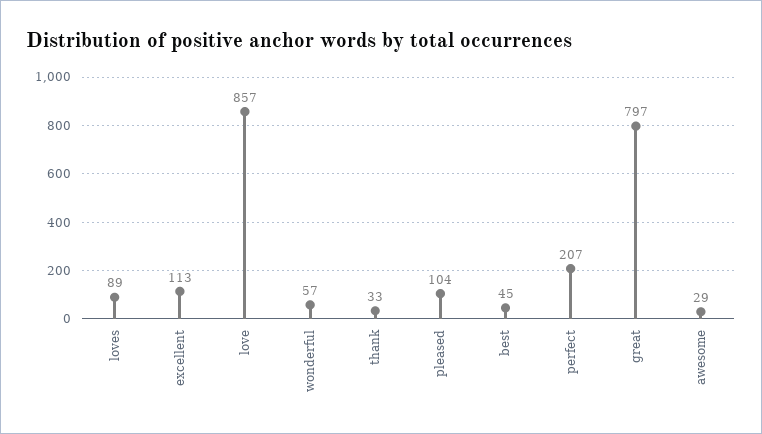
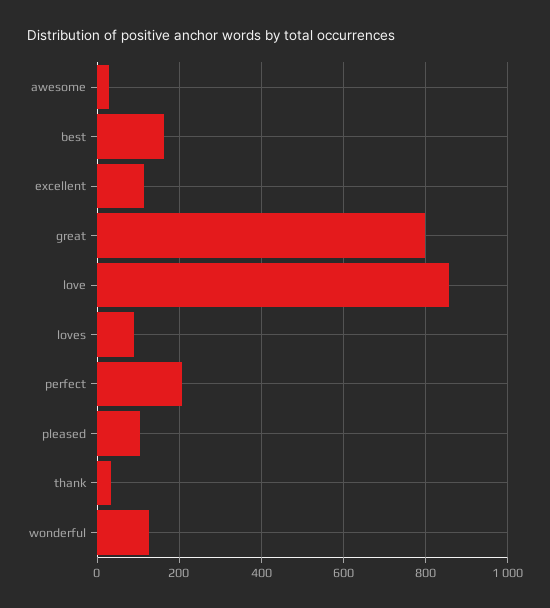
wonderful: 57 -> 120
best: 45 -> 160

